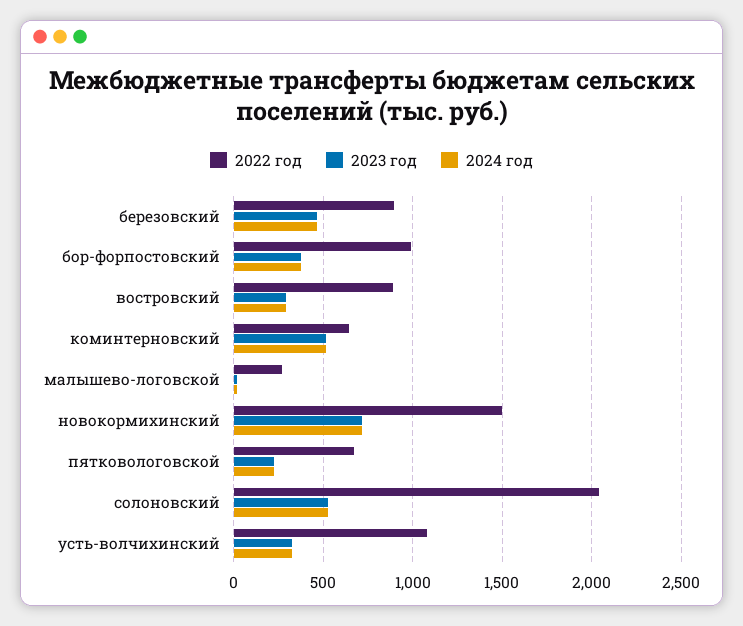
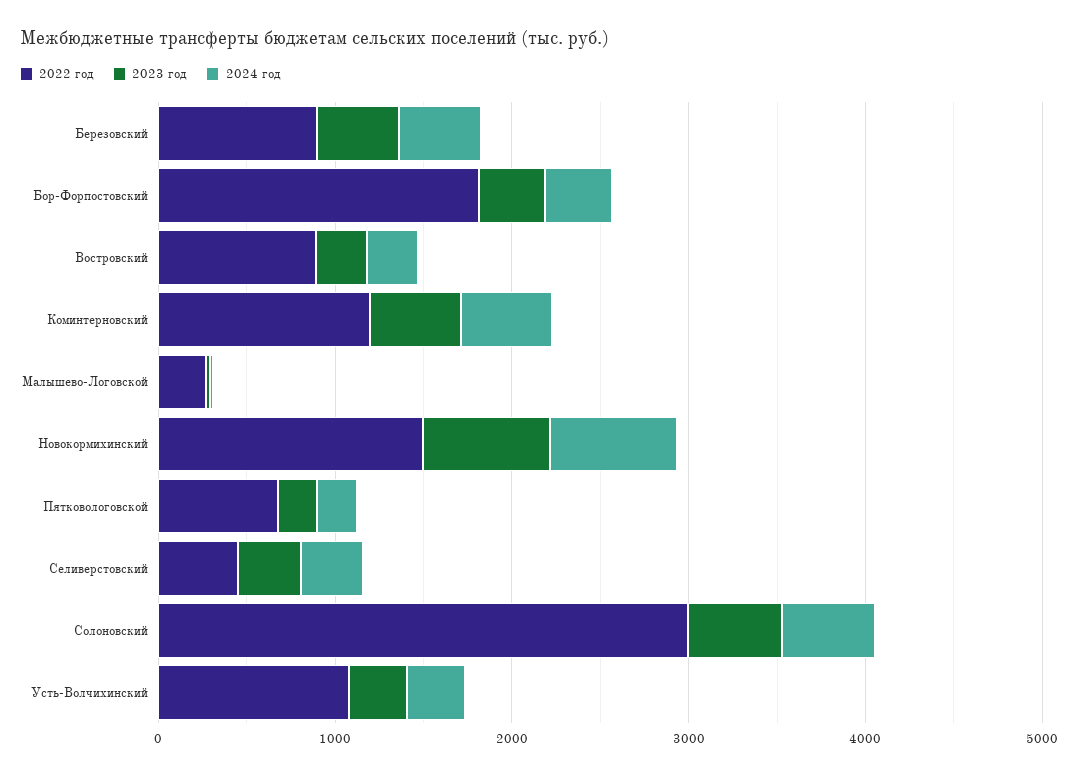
2022 год, бор-форпостовский: 1000 -> 1800
2022 год, коминтерновский: 650 -> 1200
2022 год, солоновский: 2050 -> 3000
2022 год, Селиверстовский: none -> 400
2023 год, Селиверстовский: none -> 400
2024 год, Селиверстовский: none -> 400

